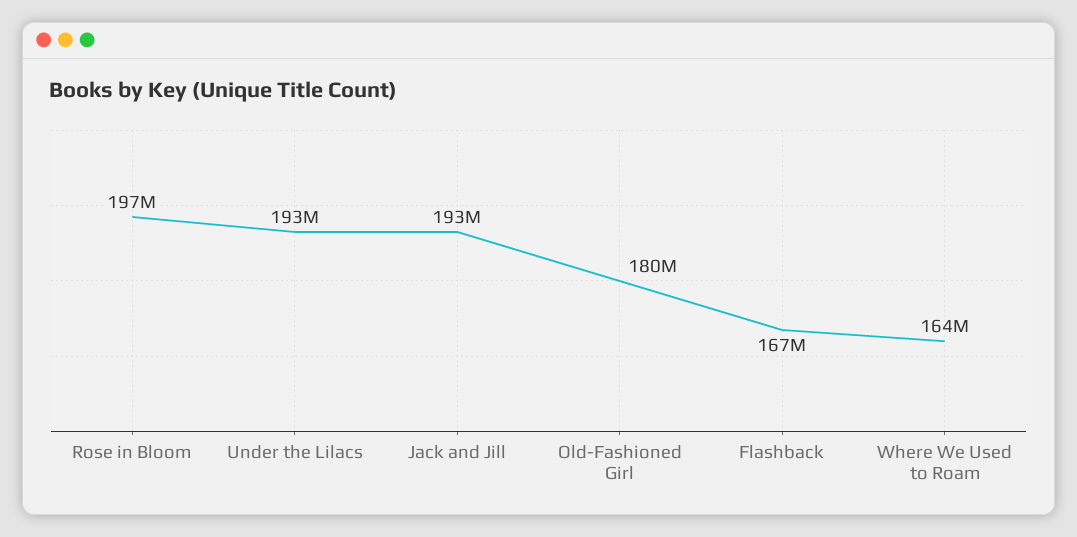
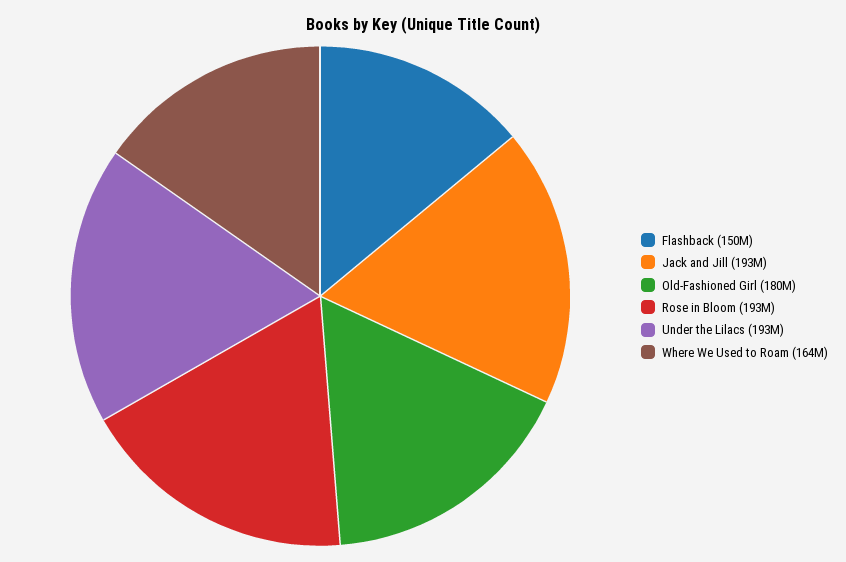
Rose in Bloom: 197000000 -> 193000000
Flashback: 167000000 -> 150000000

